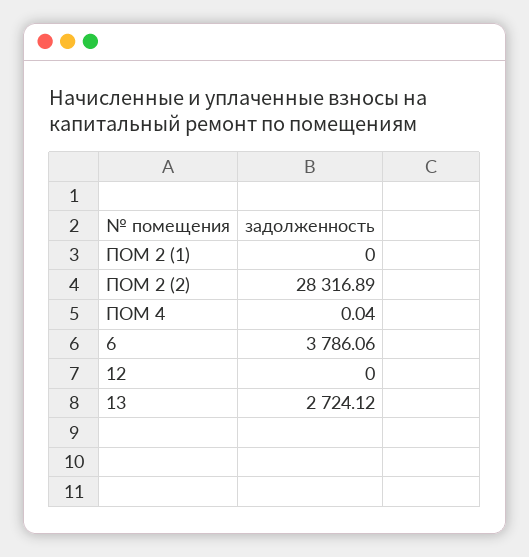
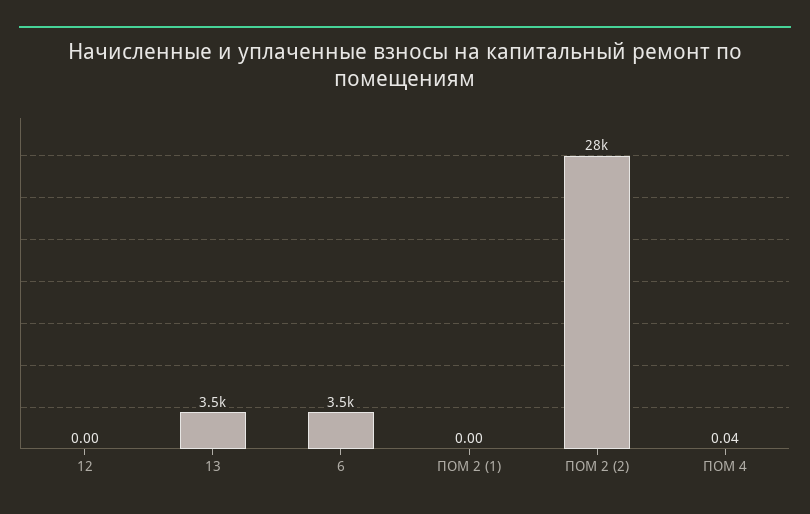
6: 3786.06 -> 3500
13: 2724.12 -> 3500

